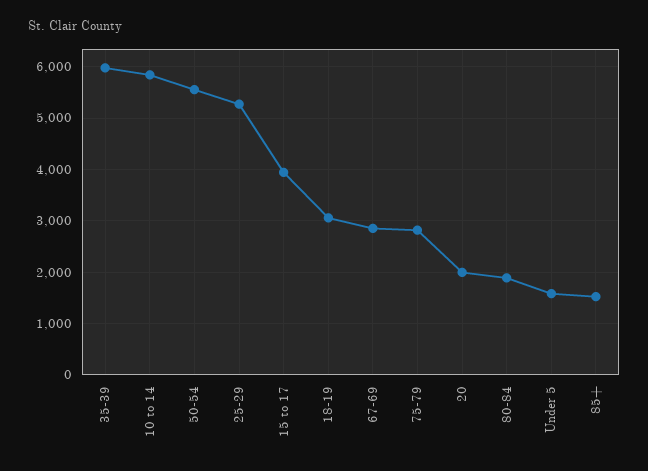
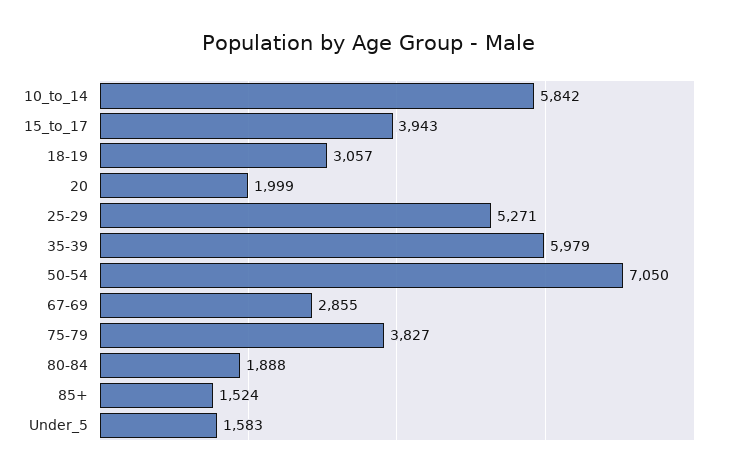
50-54: 5600 -> 7050
75-79: 2800 -> 3827

